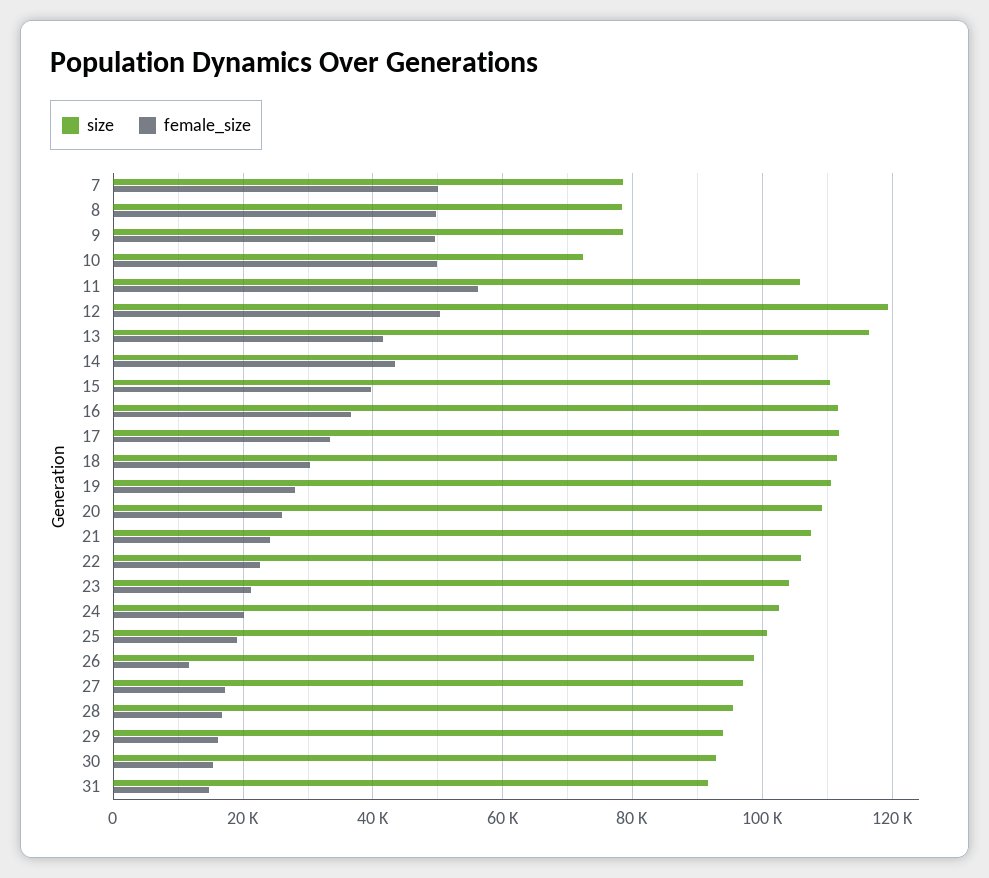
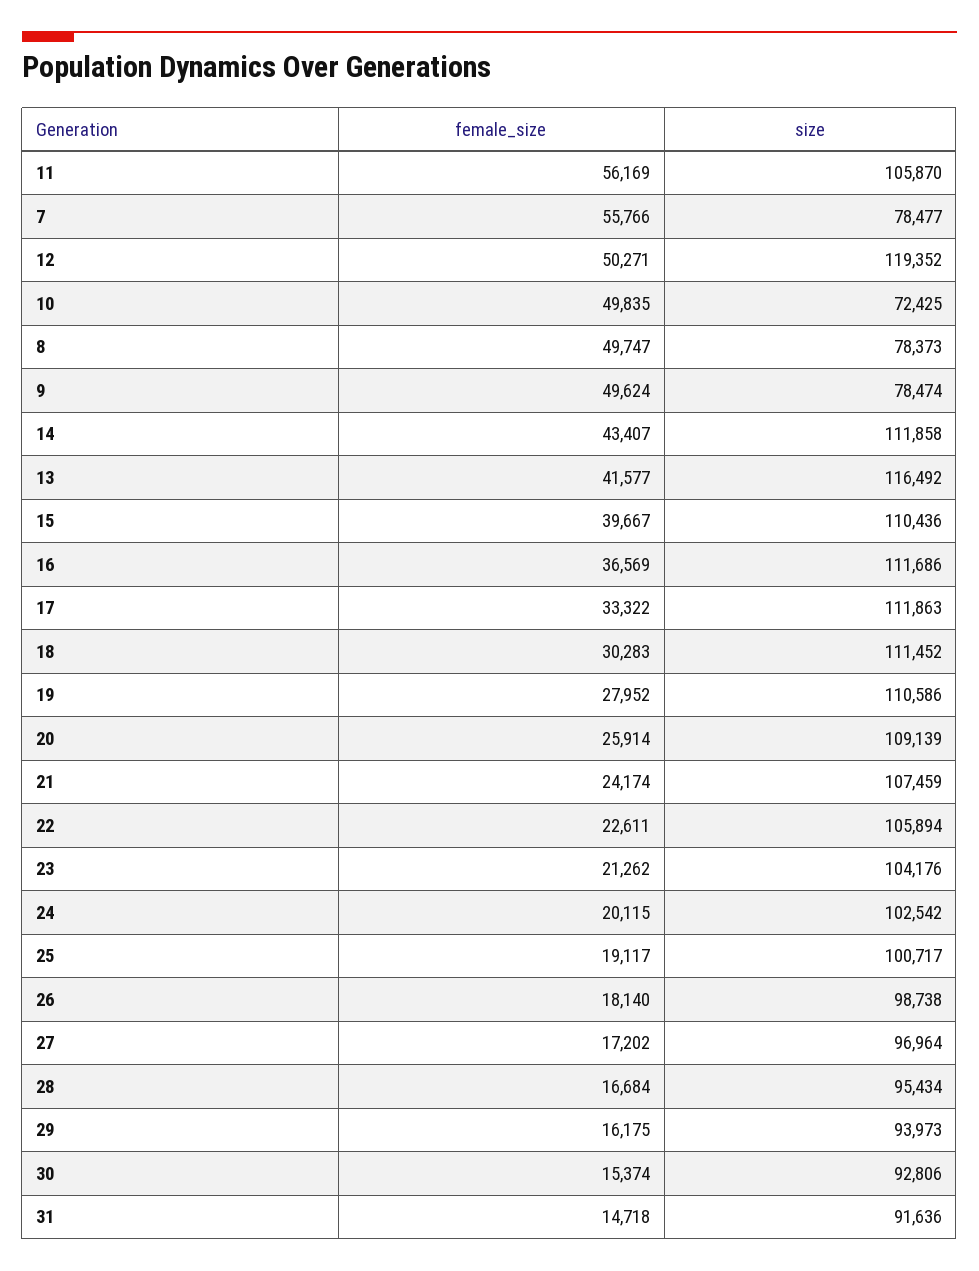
female_size, 7: 50000 -> 55766
size, 14: 106000 -> 111858
female_size, 26: 12000 -> 18140

